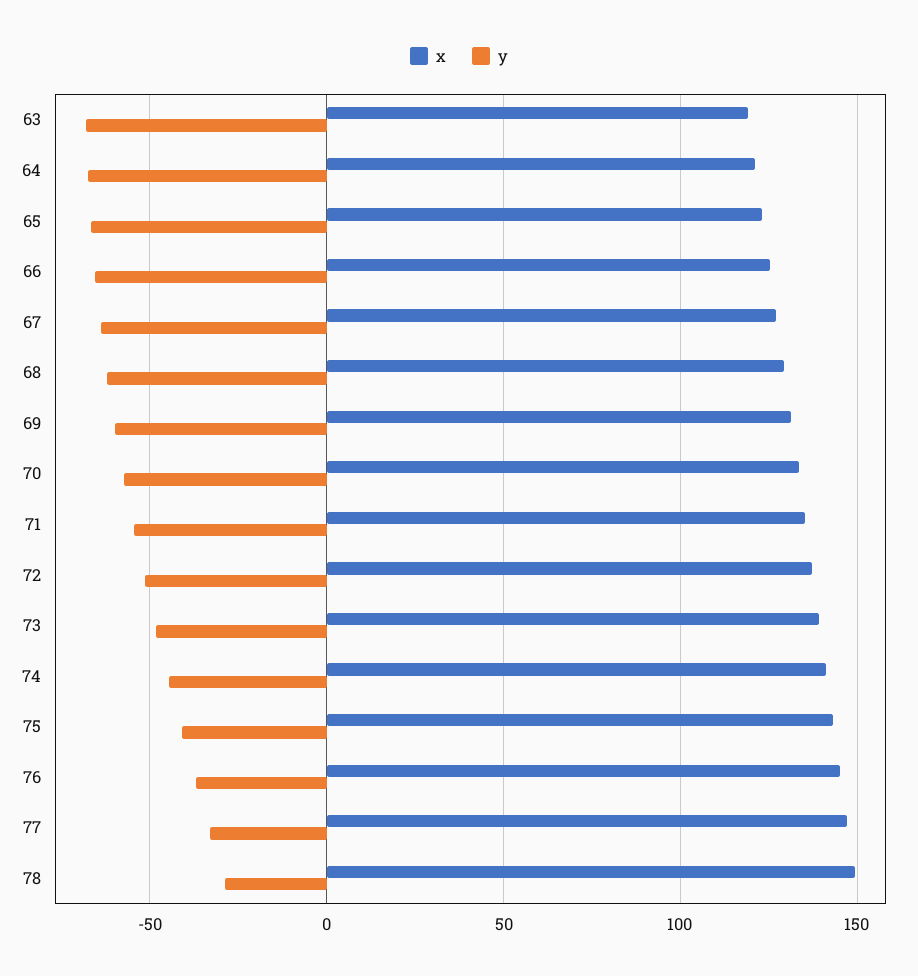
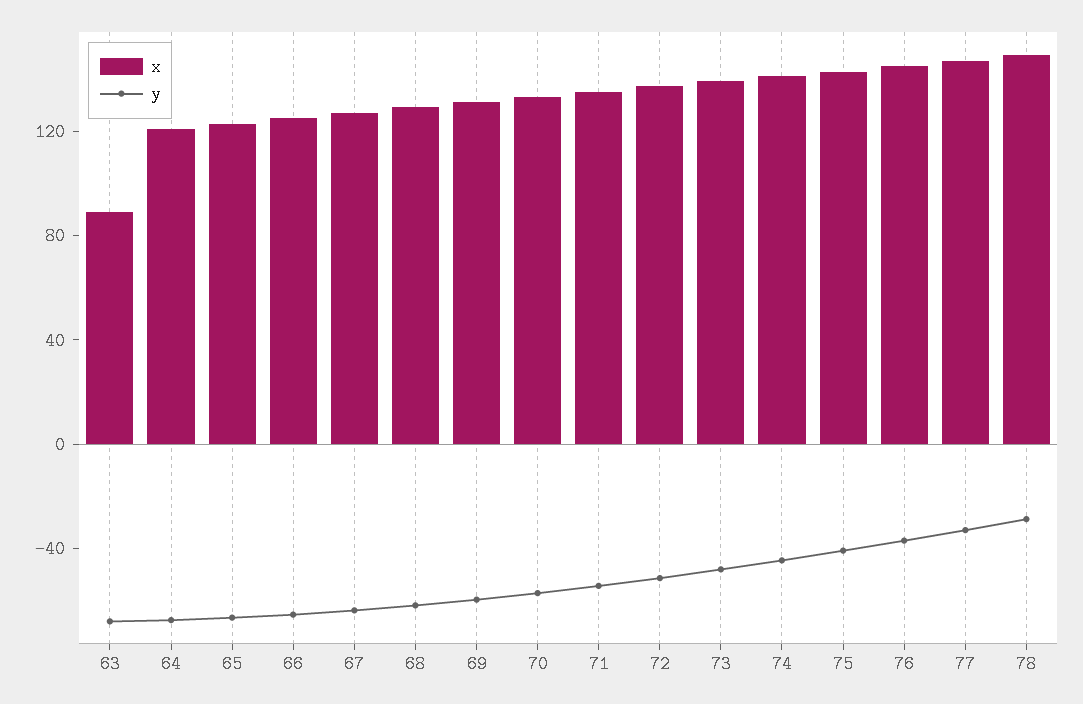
x, 63: 120 -> 90

